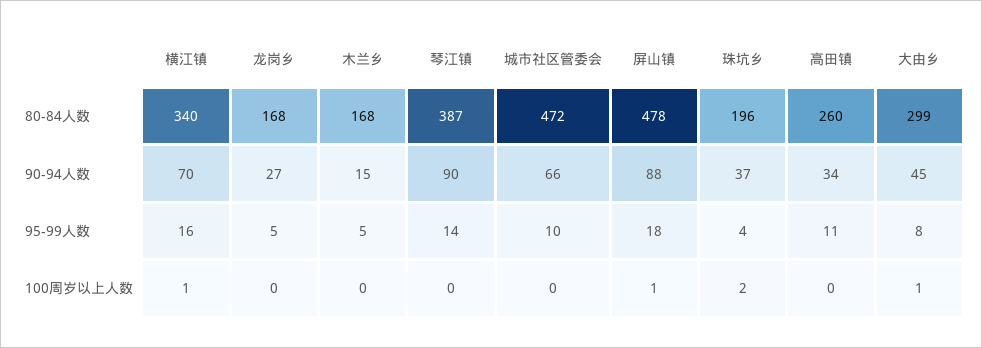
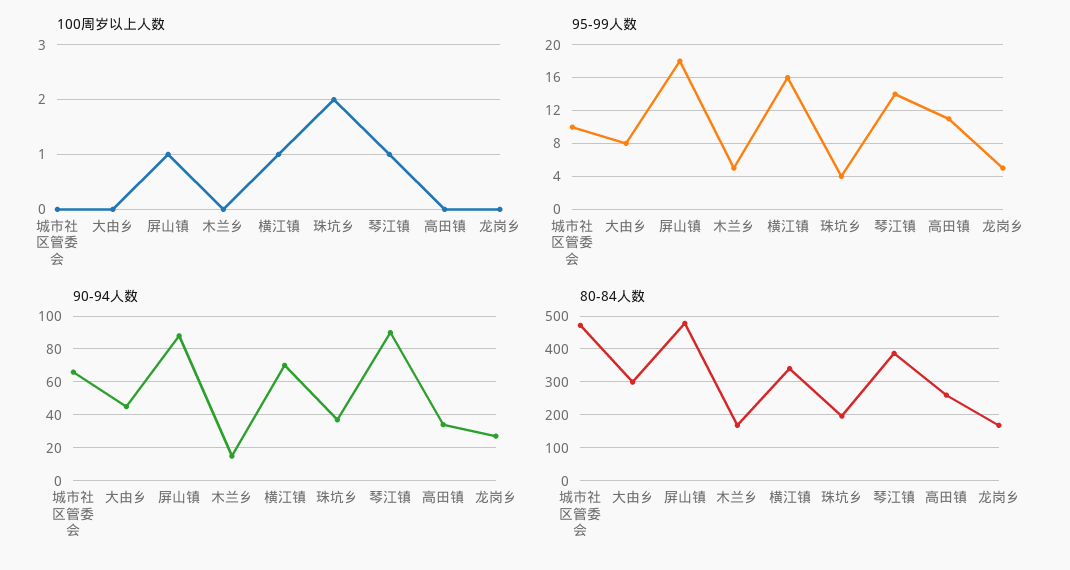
100周岁以上人数, 琴江镇: 0 -> 1
100周岁以上人数, 大由乡: 1 -> 0

